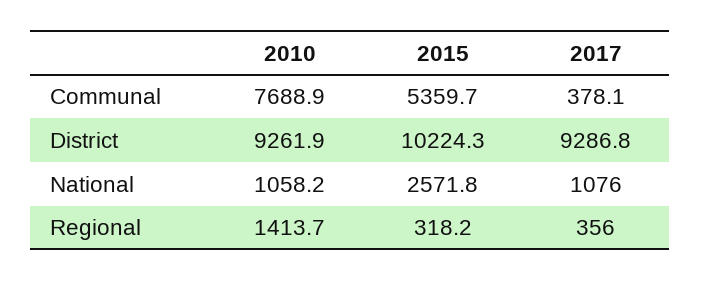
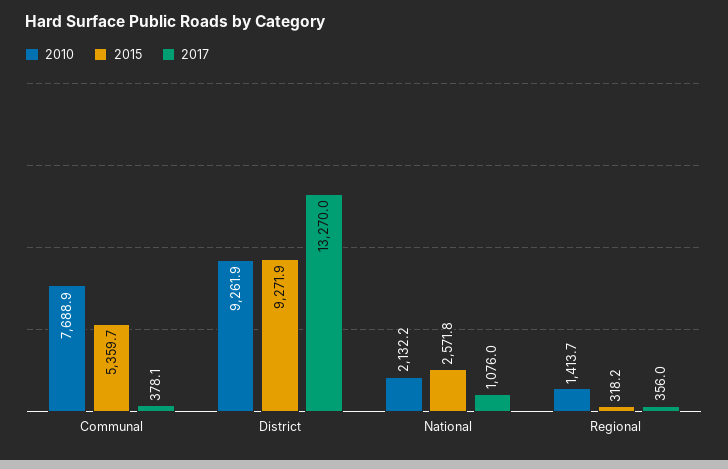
2015, District: 10224.3 -> 9271.9
2017, District: 9286.8 -> 13270
2010, National: 1058.2 -> 2132.2

